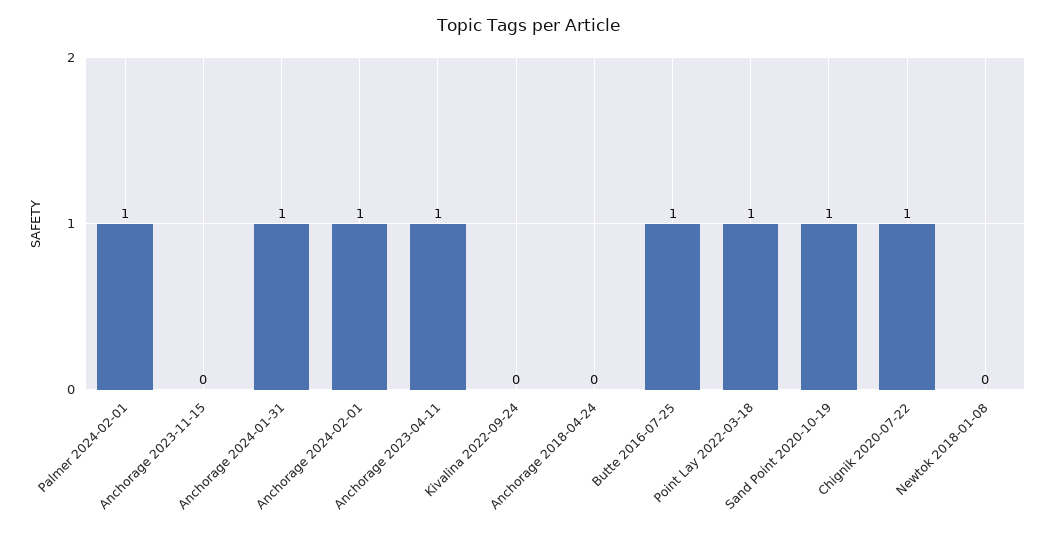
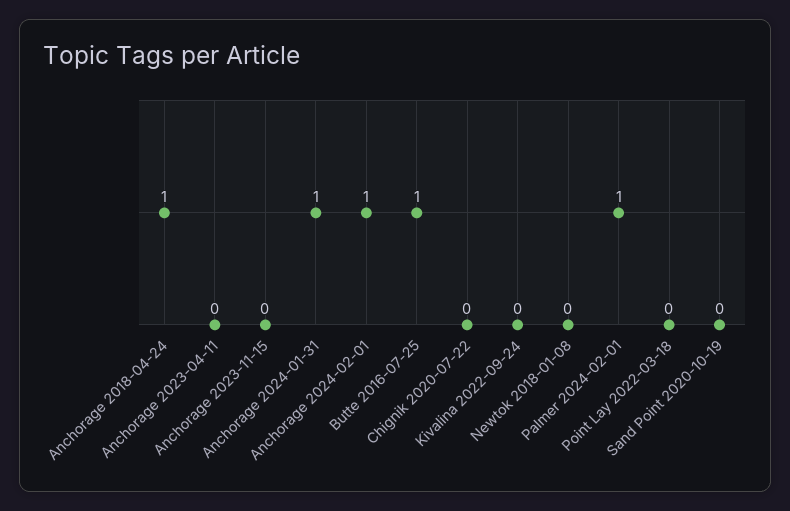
Anchorage 2023-04-11: 1 -> 0
Anchorage 2018-04-24: 0 -> 1
Point Lay 2022-03-18: 1 -> 0
Sand Point 2020-10-19: 1 -> 0
Chignik 2020-07-22: 1 -> 0

